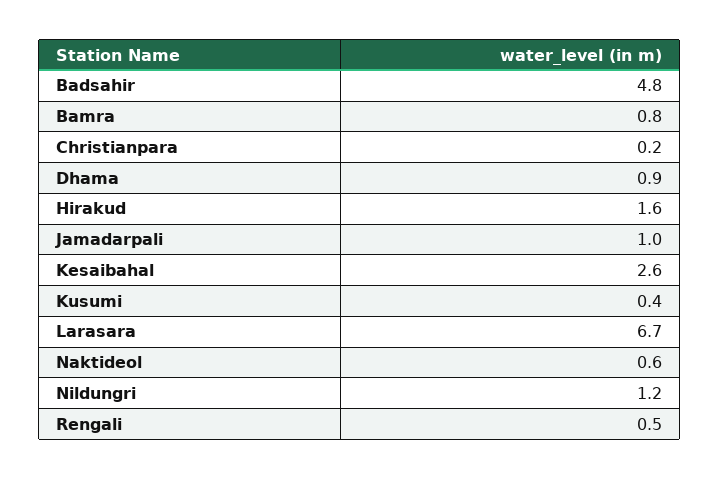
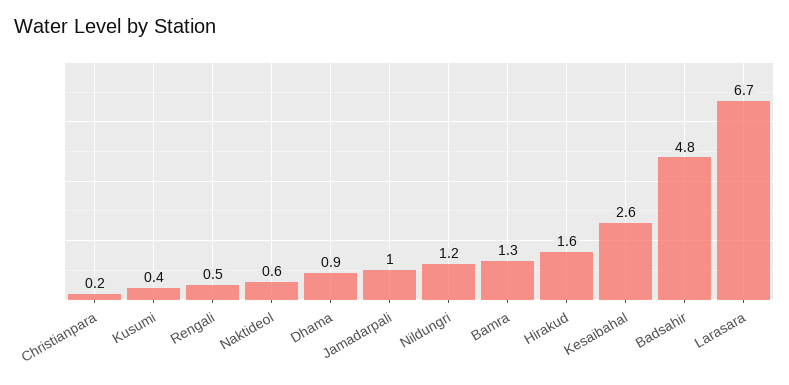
Bamra: 0.8 -> 1.3

